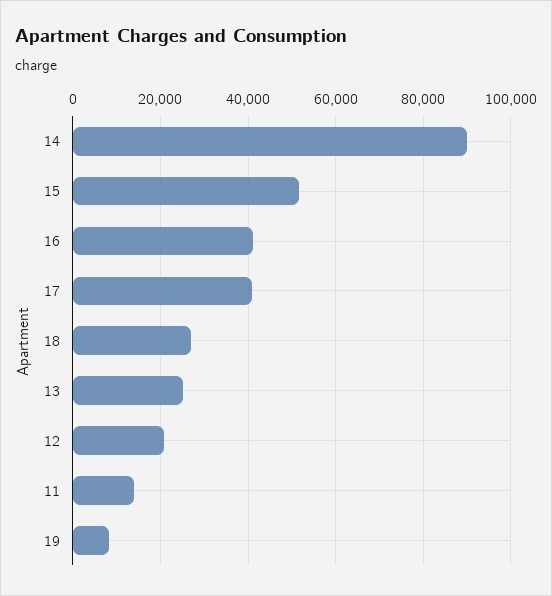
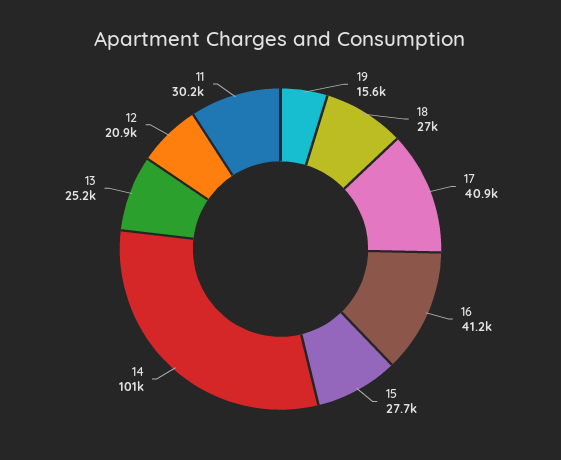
14: 90000 -> 101000
15: 52000 -> 27700
11: 14000 -> 30200
19: 8000 -> 15600

